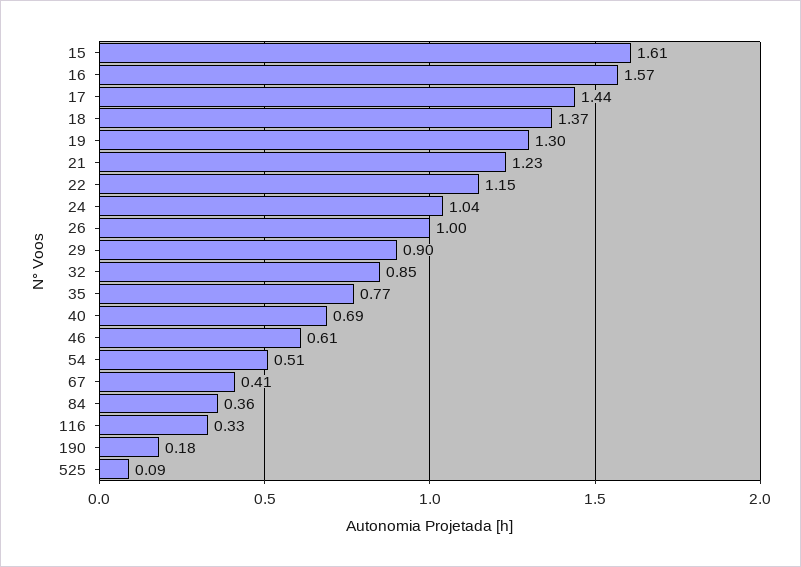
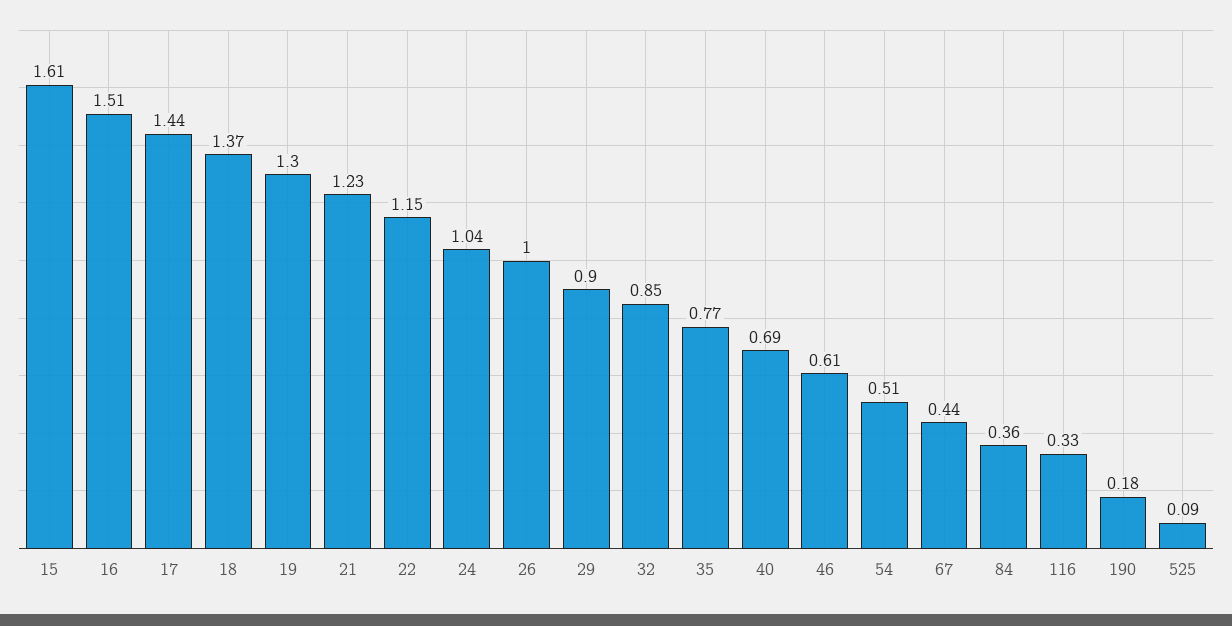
16: 1.57 -> 1.51
67: 0.41 -> 0.44

